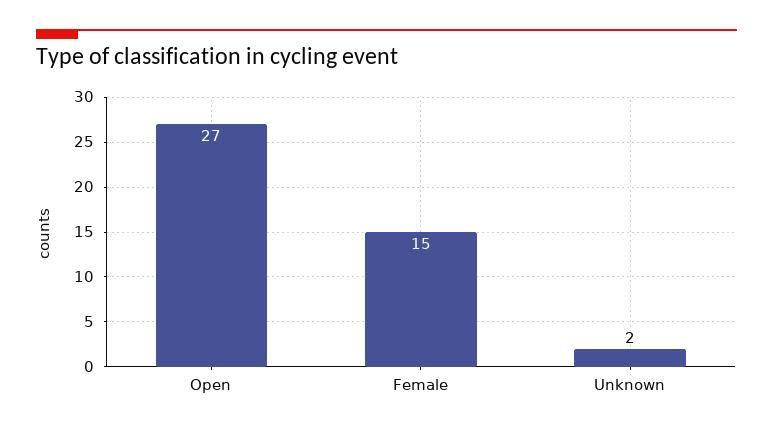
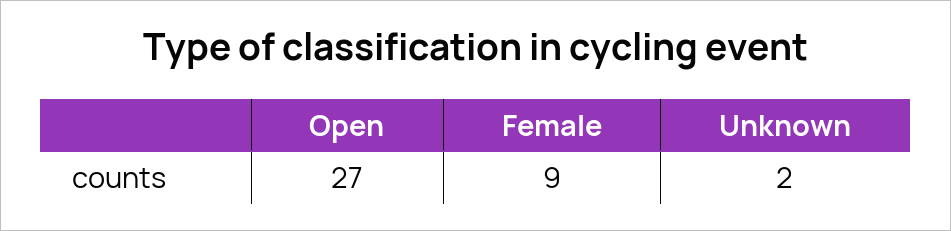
Female: 15 -> 9

